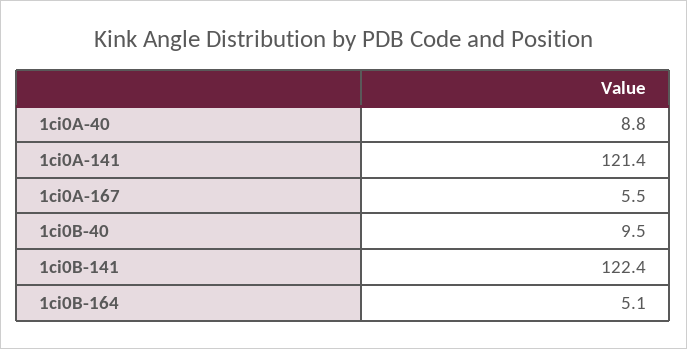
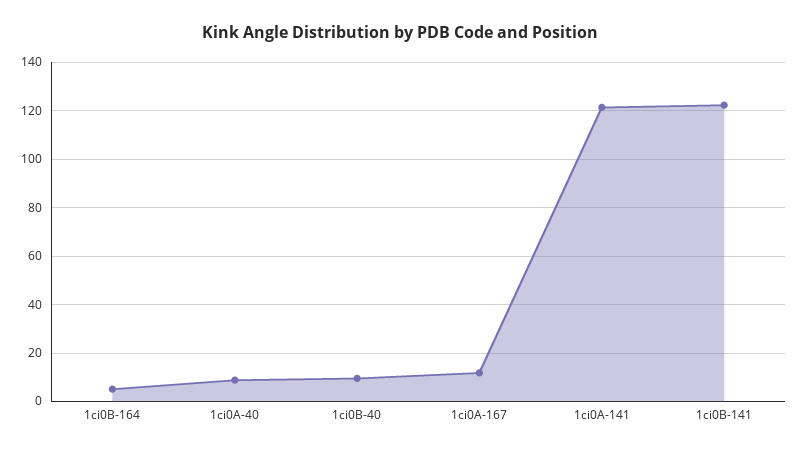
1ci0A-167: 5.5 -> 12.5

